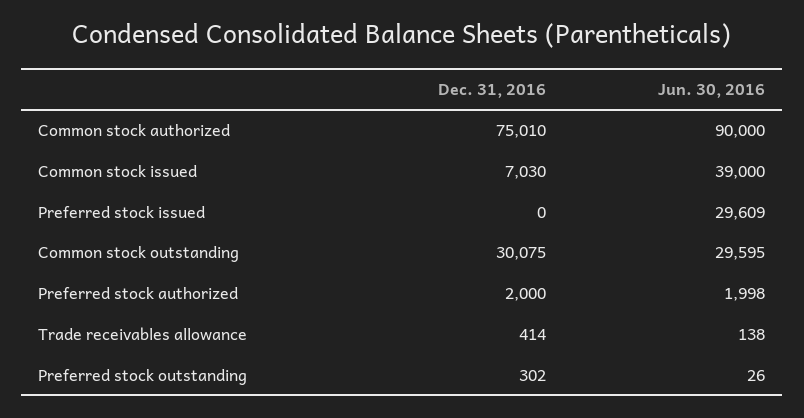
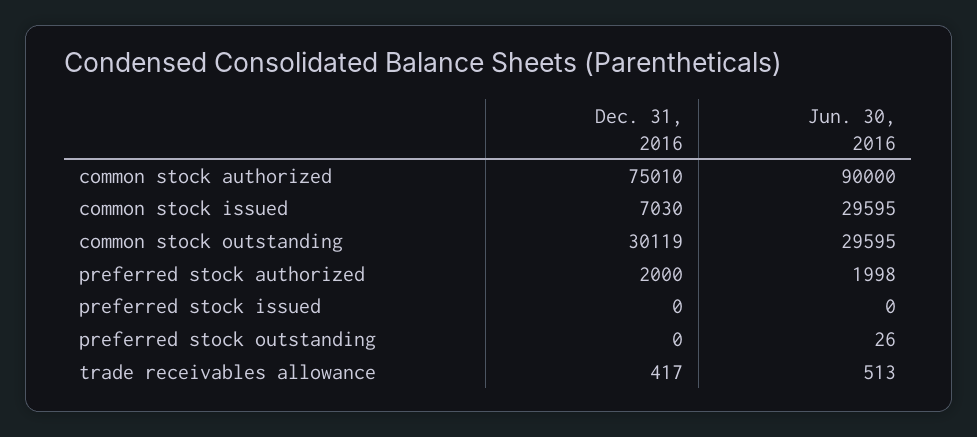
Jun. 30, 2016, Common stock issued: 39000 -> 29595
Jun. 30, 2016, Preferred stock issued: 29609 -> 0
Dec. 31, 2016, Common stock outstanding: 30075 -> 30119
Dec. 31, 2016, Trade receivables allowance: 414 -> 417
Jun. 30, 2016, Trade receivables allowance: 138 -> 513
Dec. 31, 2016, Preferred stock outstanding: 302 -> 0

